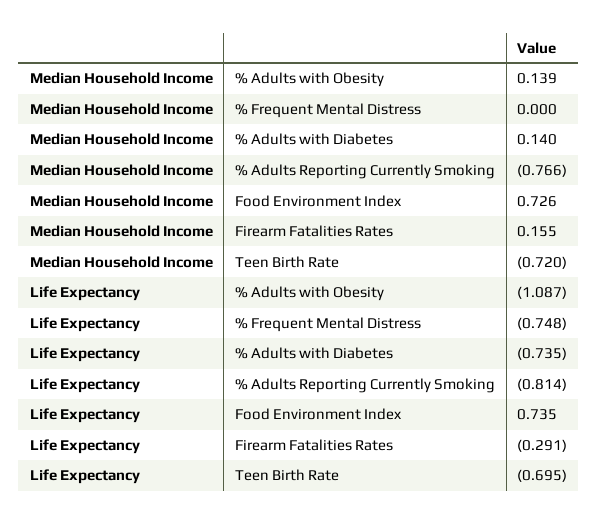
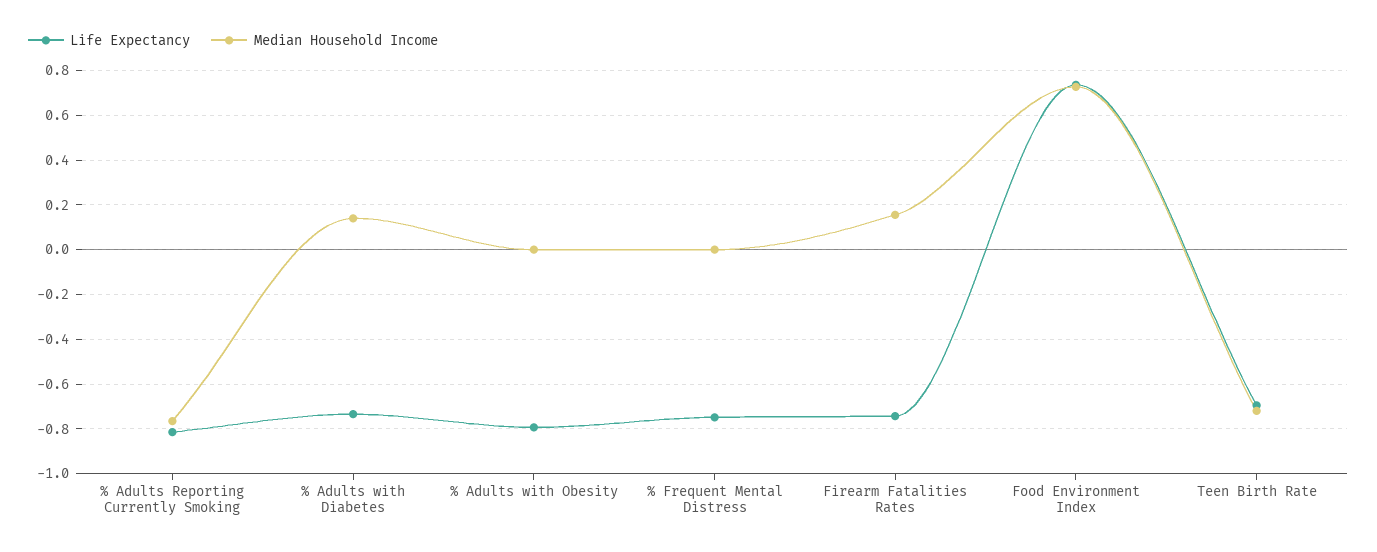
Median Household Income, % Adults with Obesity: 0.139 -> 0
Life Expectancy, % Adults with Obesity: -1.087 -> -0.8
Life Expectancy, Firearm Fatalities Rates: -0.291 -> -0.75

